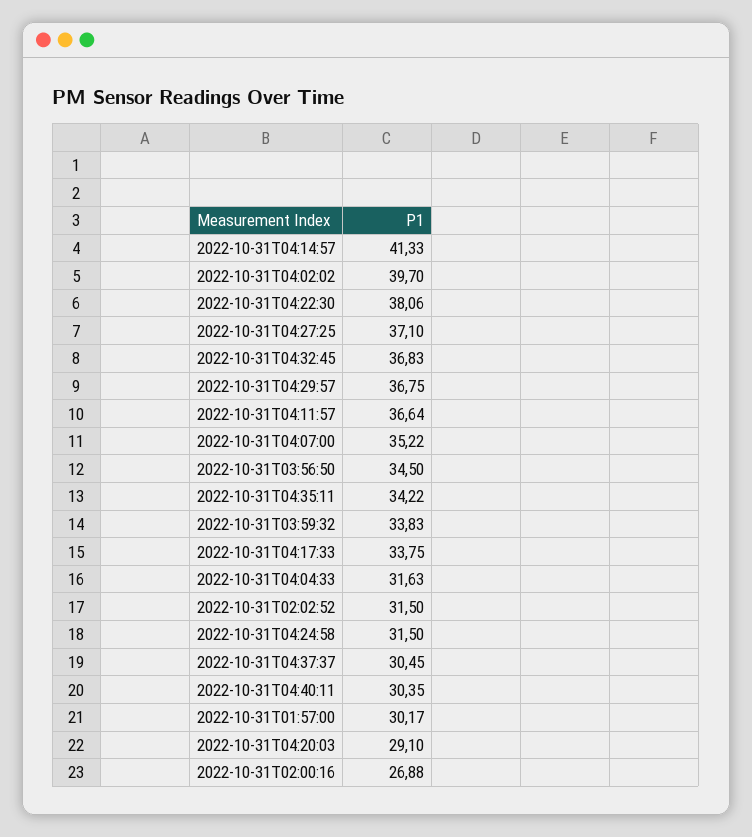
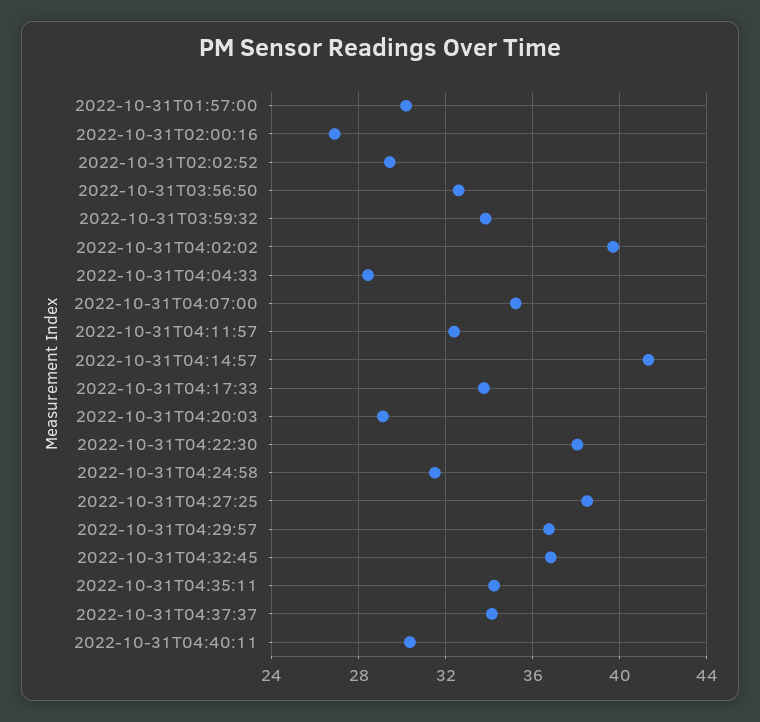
2022-10-31T04:27:25: 37.1 -> 38.5
2022-10-31T04:11:57: 36.64 -> 32.5
2022-10-31T03:56:50: 34.5 -> 32.5
2022-10-31T04:04:33: 31.63 -> 28.5
2022-10-31T02:02:52: 31.5 -> 29.5
2022-10-31T04:37:37: 30.45 -> 34

